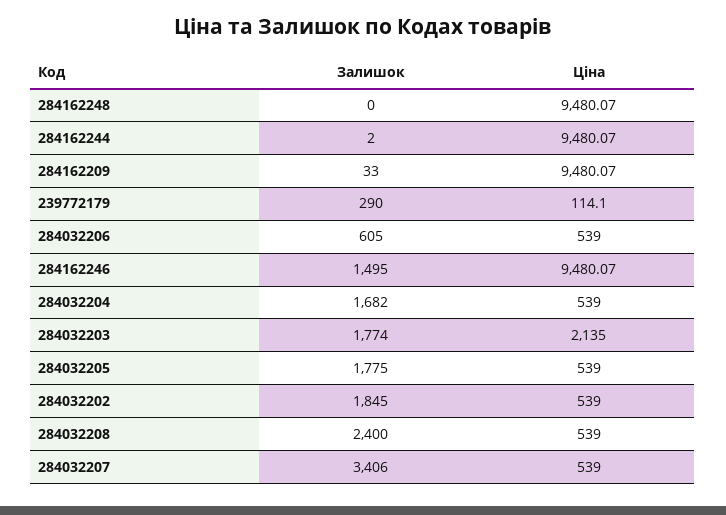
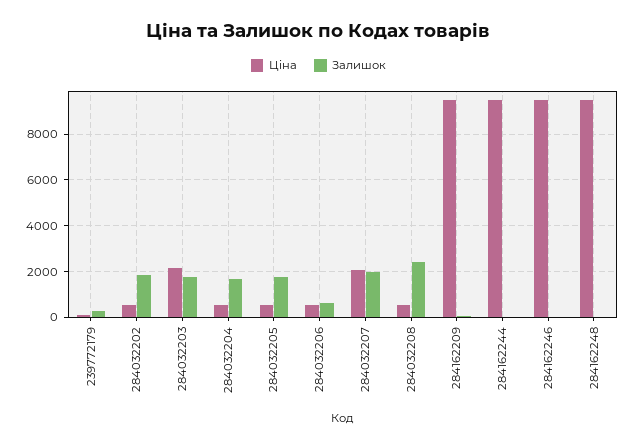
Залишок, 284162246: 1495 -> 0
Залишок, 284032207: 3406 -> 2000
Ціна, 284032207: 539 -> 2000

